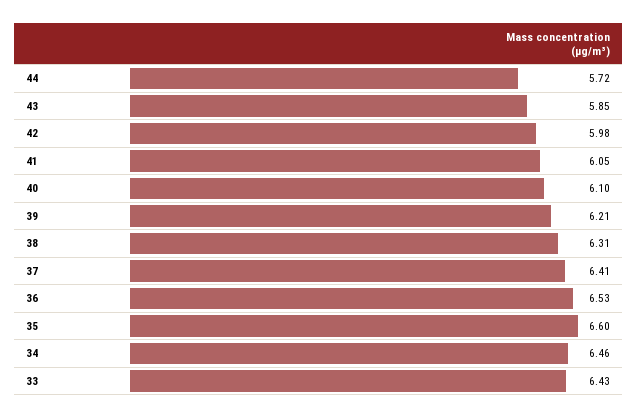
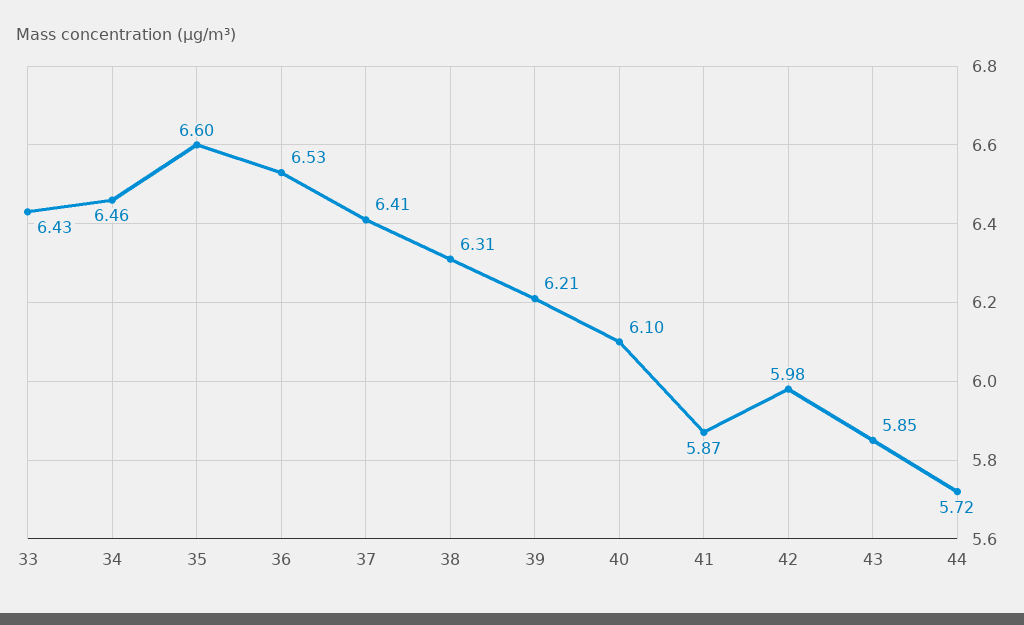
41: 6.05 -> 5.87

